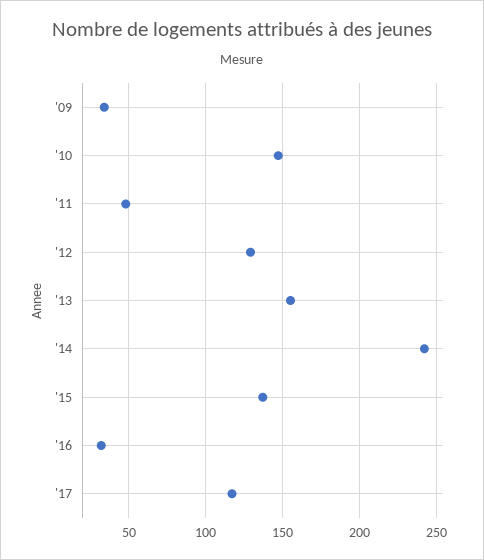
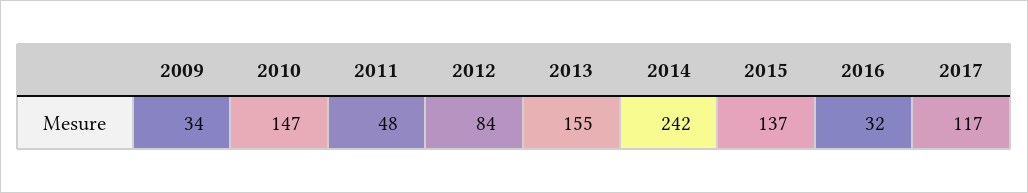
'12: 130 -> 84

